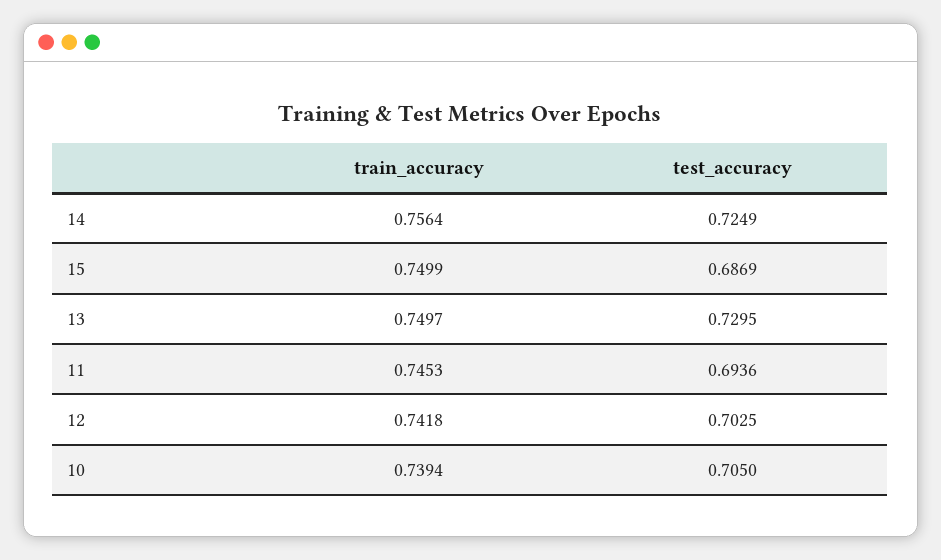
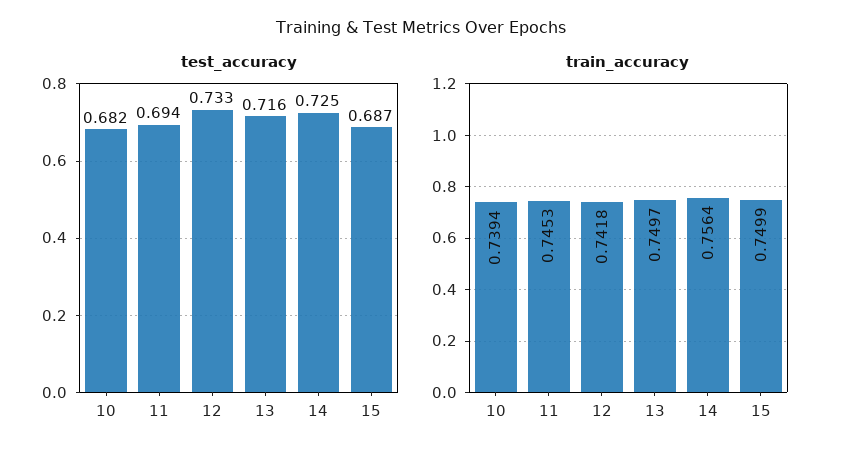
test_accuracy, 13: 0.7295 -> 0.716
test_accuracy, 12: 0.7025 -> 0.733
test_accuracy, 10: 0.705 -> 0.682

